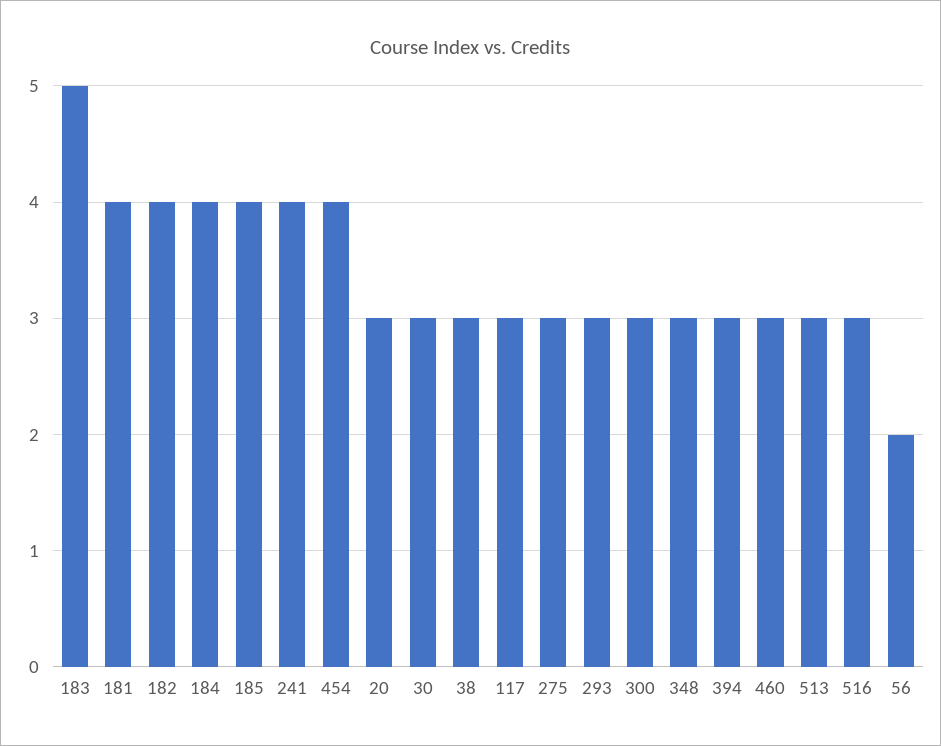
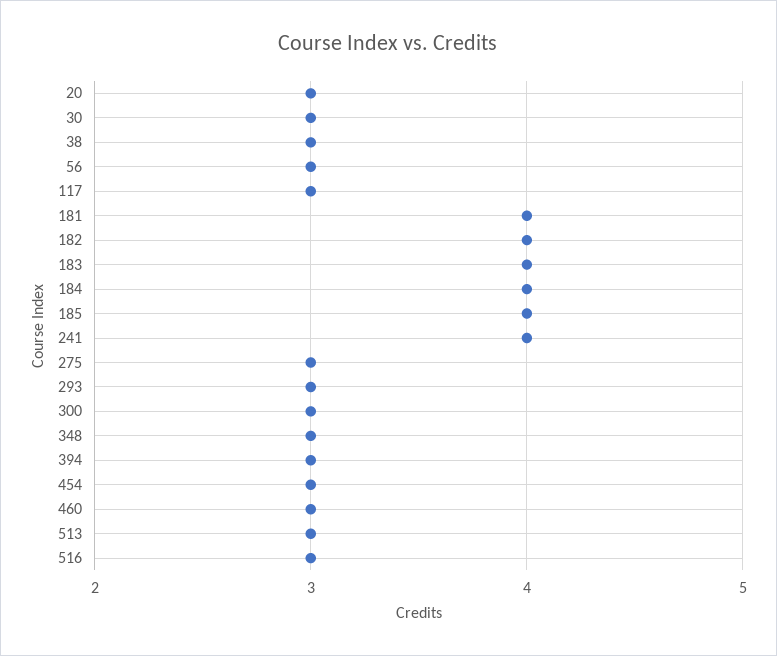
183: 5 -> 4
454: 4 -> 3
56: 2 -> 3

